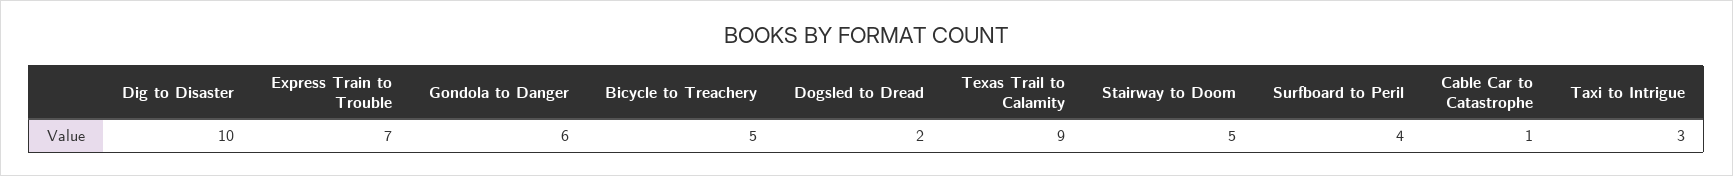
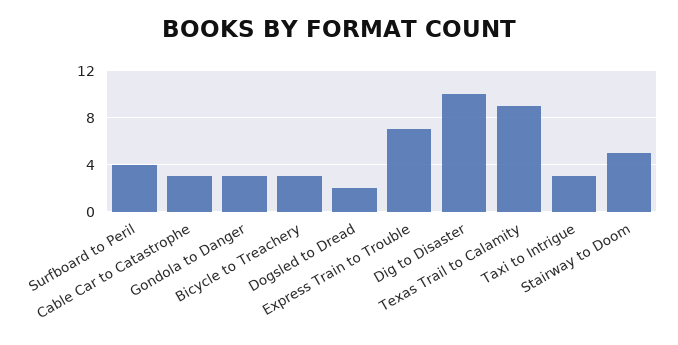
Gondola to Danger: 6 -> 3
Bicycle to Treachery: 5 -> 3
Cable Car to Catastrophe: 1 -> 3

